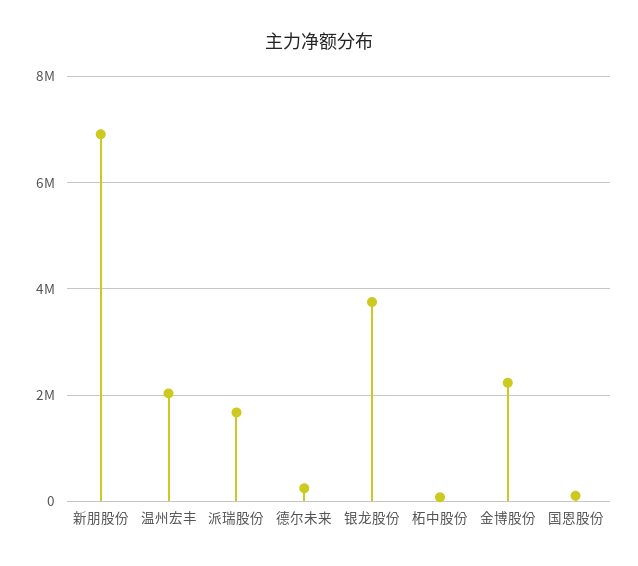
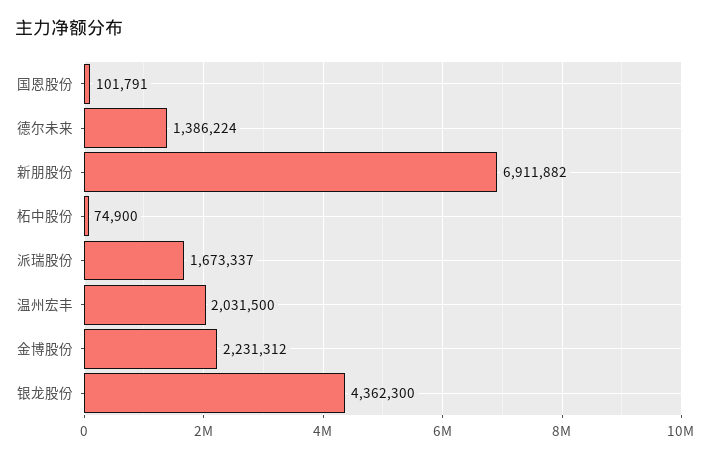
德尔未来: 200000 -> 1386224
银龙股份: 3800000 -> 4362300

